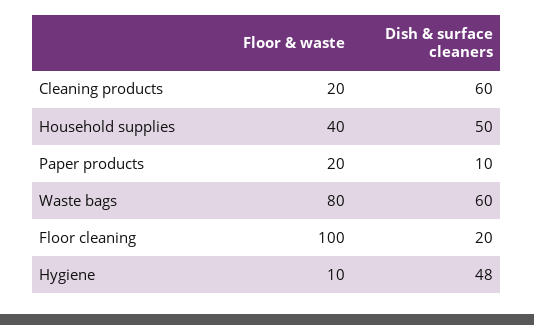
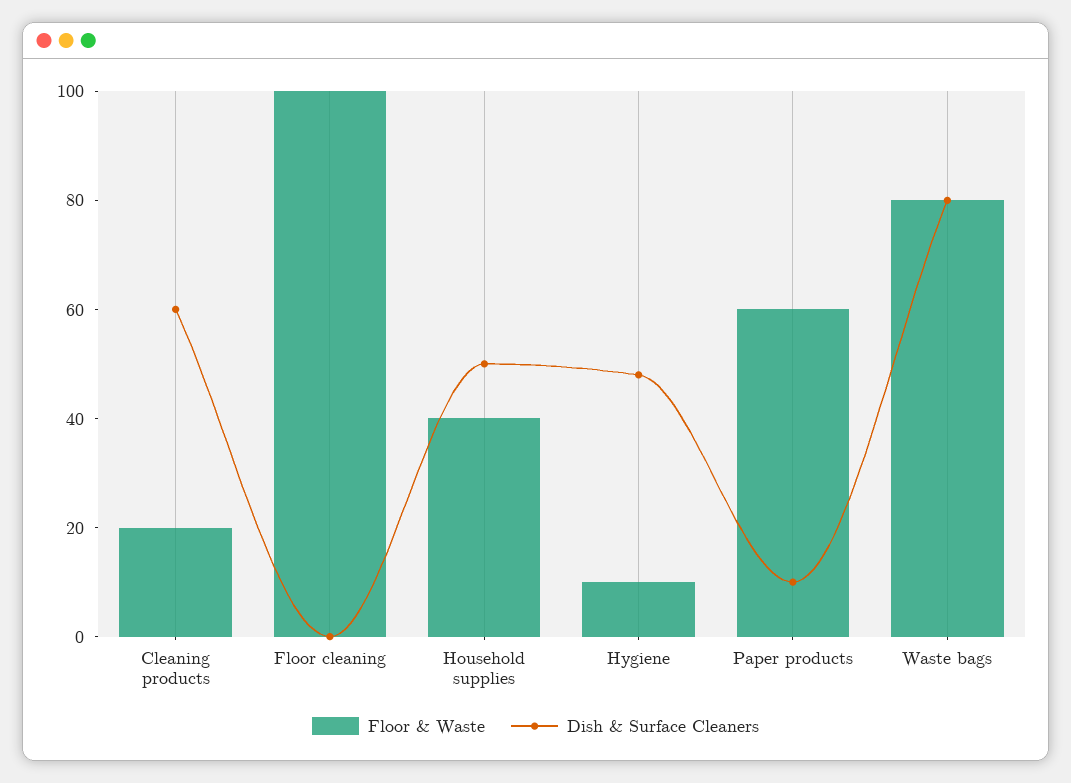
Floor & waste, Paper products: 20 -> 60
Dish & surface cleaners, Waste bags: 60 -> 80
Dish & surface cleaners, Floor cleaning: 20 -> 0

